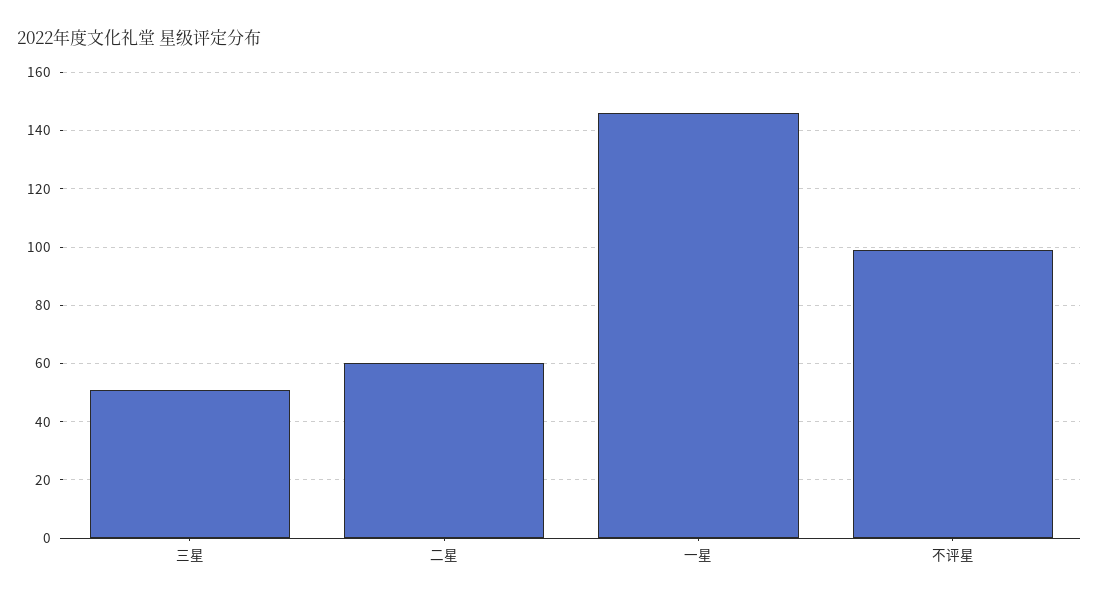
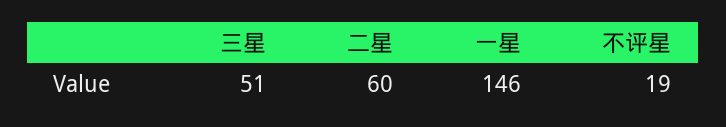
不评星: 100 -> 19

